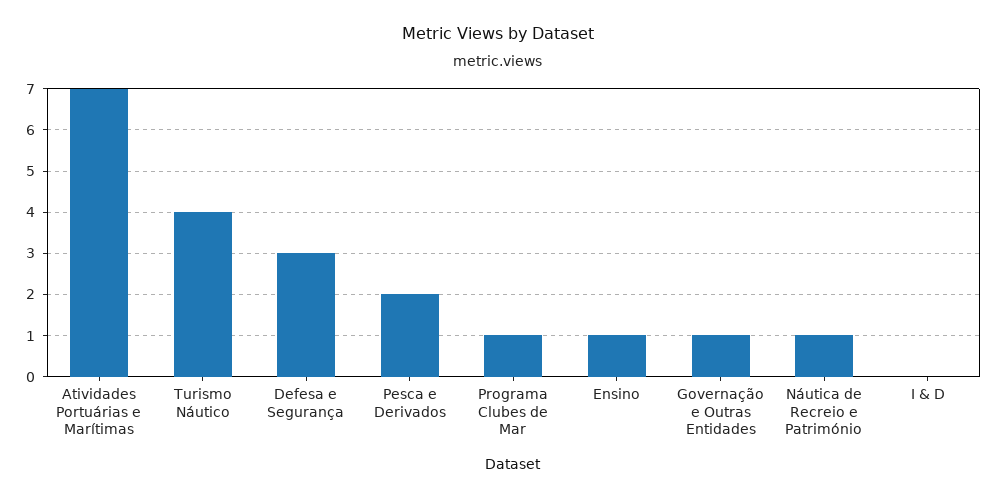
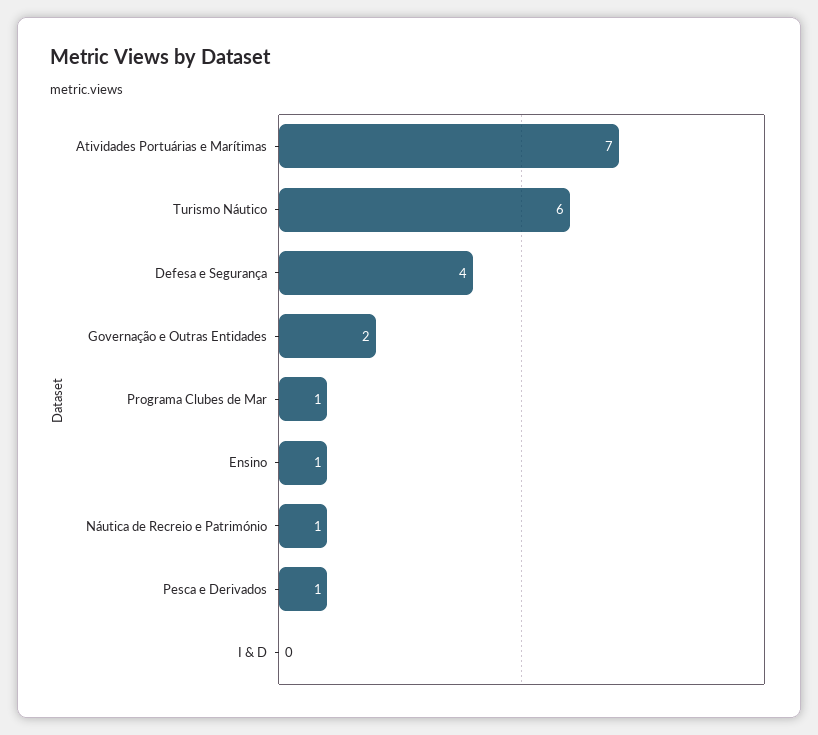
Turismo Náutico: 4 -> 6
Defesa e Segurança: 3 -> 4
Pesca e Derivados: 2 -> 1
Governação e Outras Entidades: 1 -> 2

